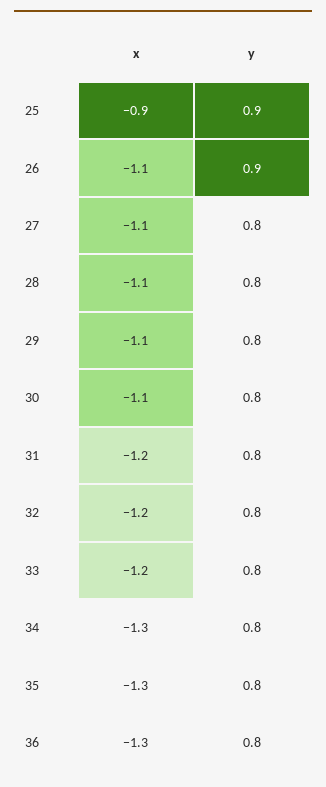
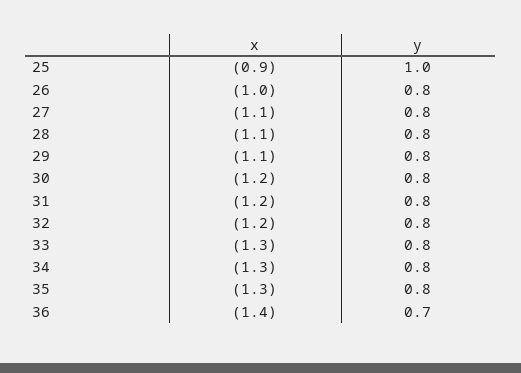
y, 25: 0.9 -> 1
x, 26: -1.1 -> -1
y, 26: 0.9 -> 0.8
x, 30: -1.1 -> -1.2
x, 33: -1.2 -> -1.3
x, 36: -1.3 -> -1.4
y, 36: 0.8 -> 0.7

